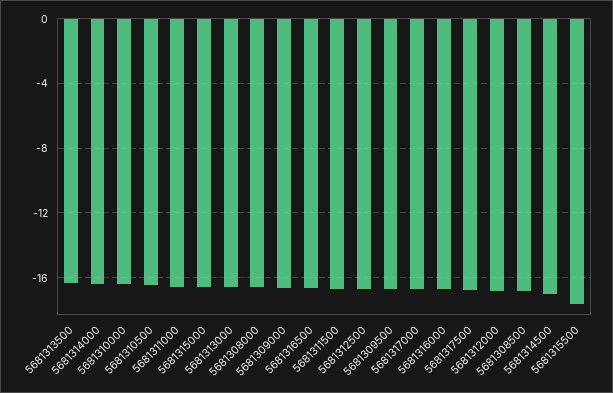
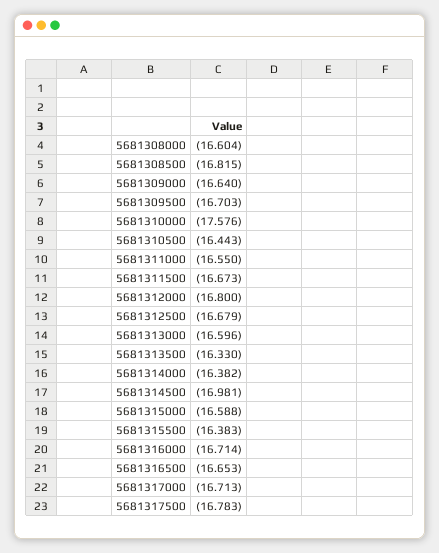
5681310000: -16.5 -> -17.576
5681315500: -17.5 -> -16.383

